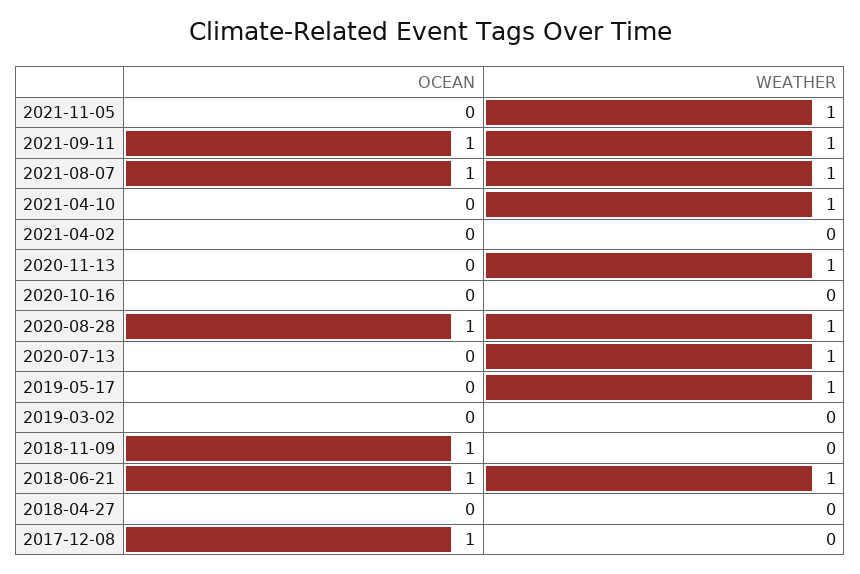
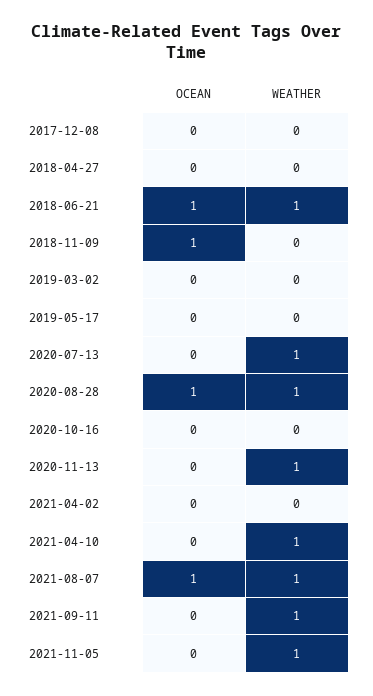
OCEAN, 2021-09-11: 1 -> 0
WEATHER, 2019-05-17: 1 -> 0
OCEAN, 2017-12-08: 1 -> 0

